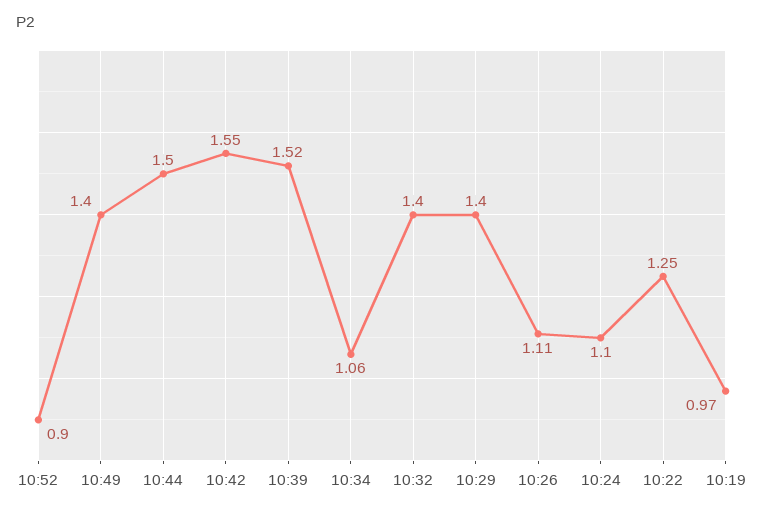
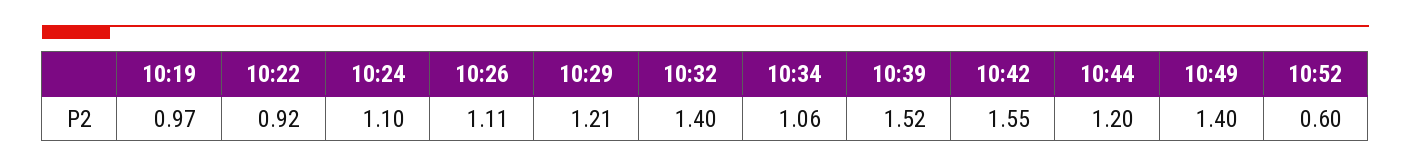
10:52: 0.9 -> 0.6
10:44: 1.5 -> 1.2
10:29: 1.4 -> 1.21
10:22: 1.25 -> 0.92

